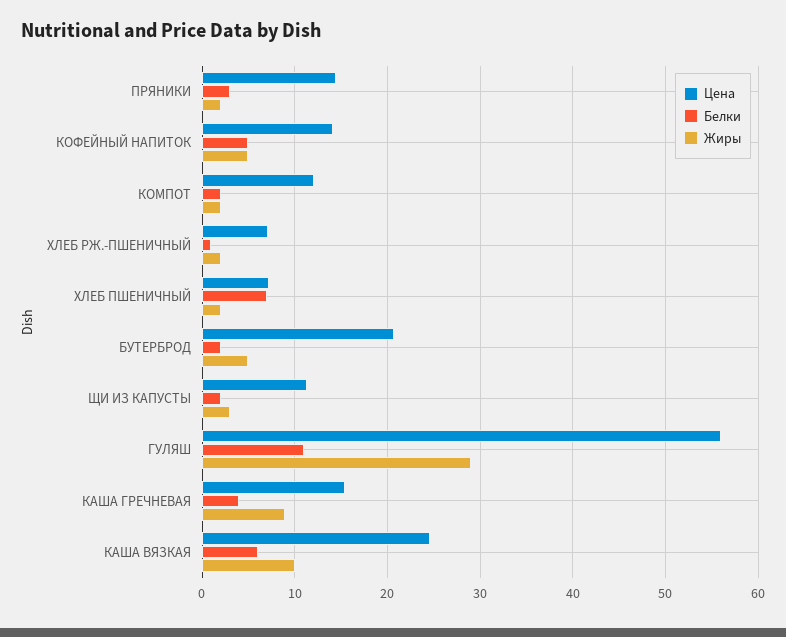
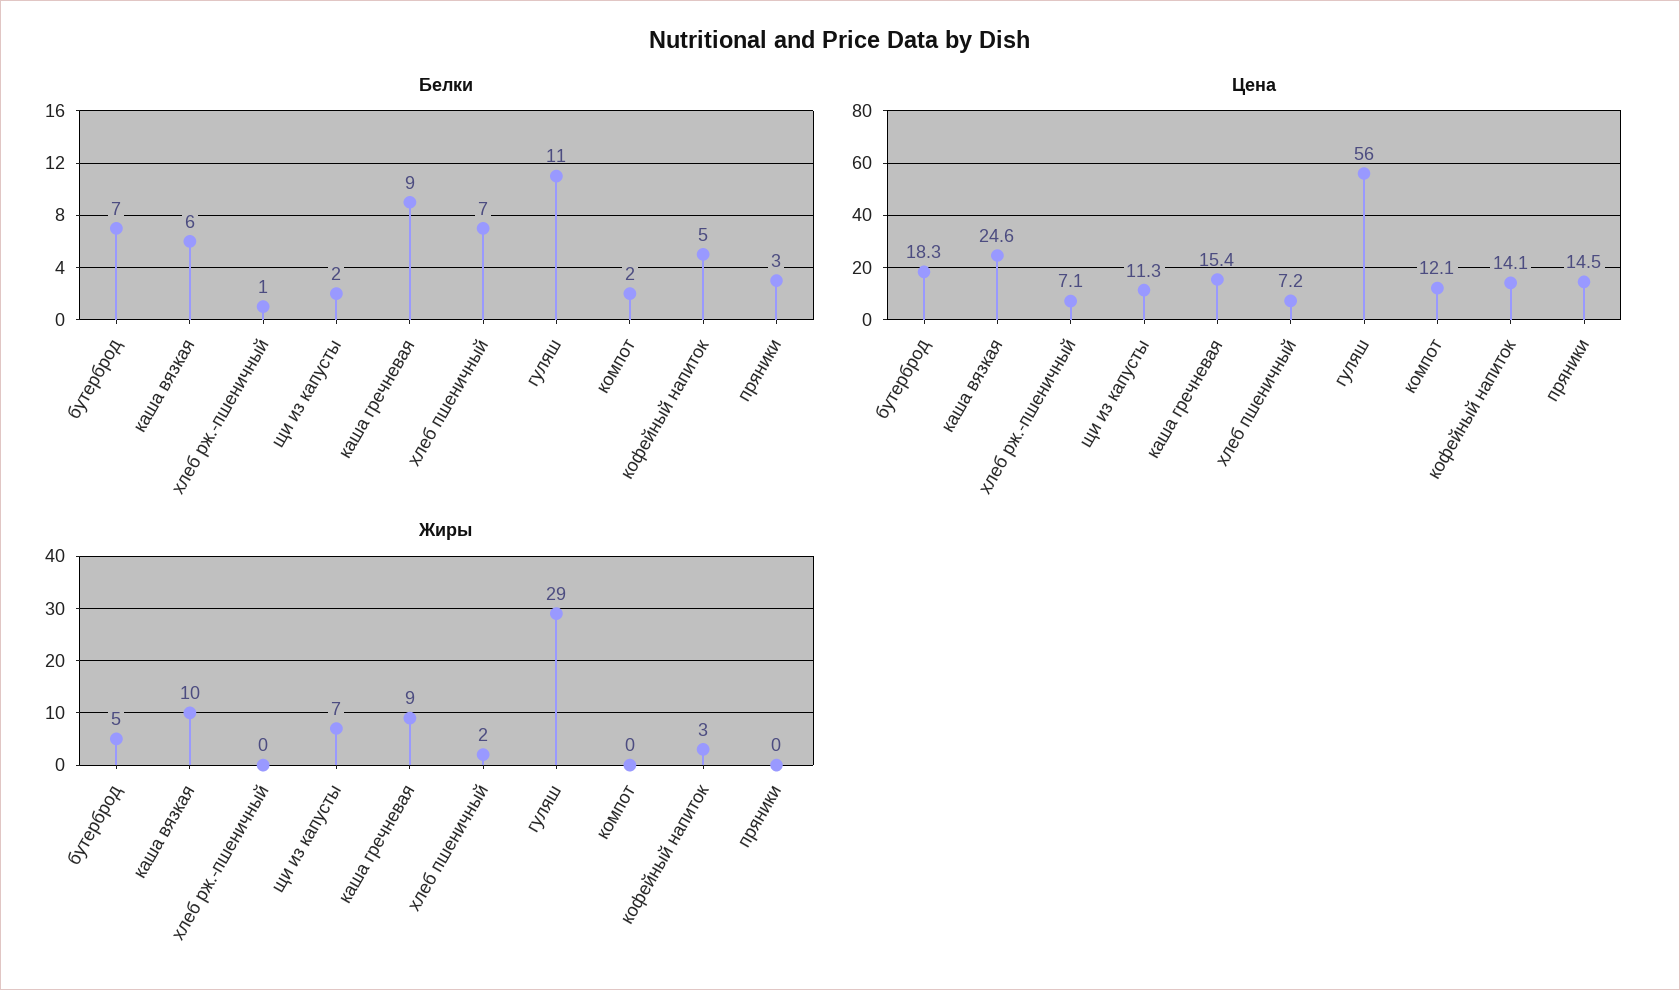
Жиры, ПРЯНИКИ: 2 -> 0
Жиры, КОФЕЙНЫЙ НАПИТОК: 5 -> 3
Жиры, КОМПОТ: 2 -> 0
Жиры, ХЛЕБ РЖ.-ПШЕНИЧНЫЙ: 2 -> 0
Цена, БУТЕРБРОД: 21 -> 18.3
Белки, БУТЕРБРОД: 2 -> 7
Жиры, ЩИ ИЗ КАПУСТЫ: 3 -> 7
Белки, КАША ГРЕЧНЕВАЯ: 4 -> 9

